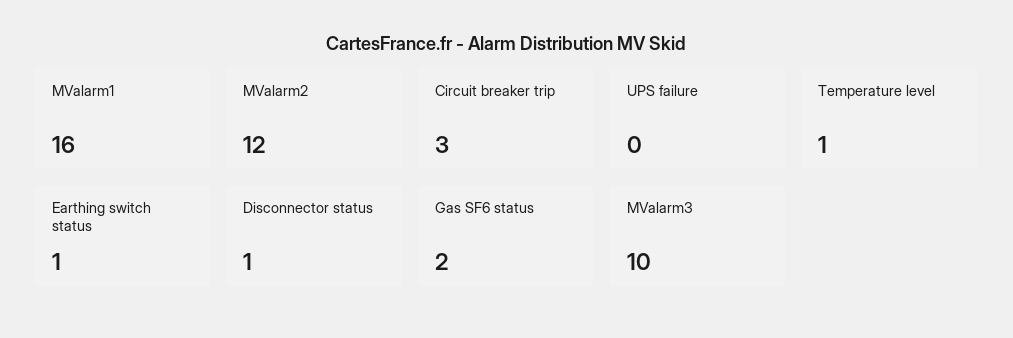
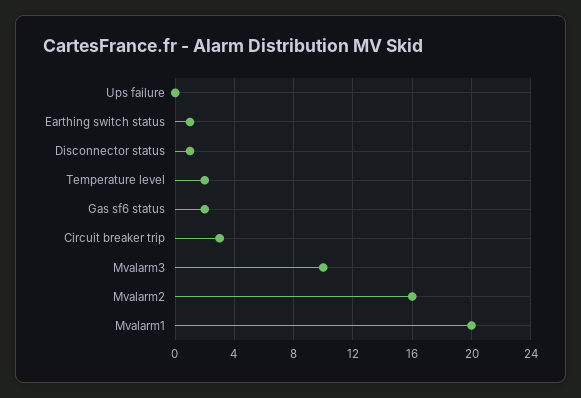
MValarm1: 16 -> 20
MValarm2: 12 -> 16
Temperature level: 1 -> 2

